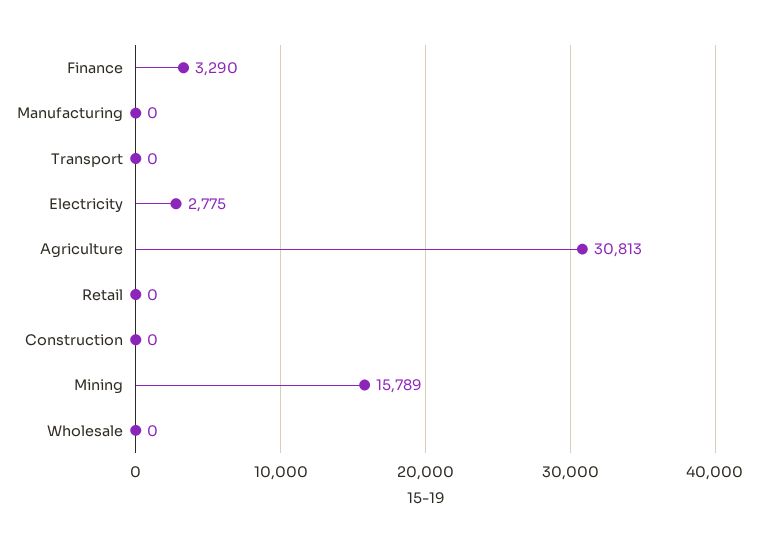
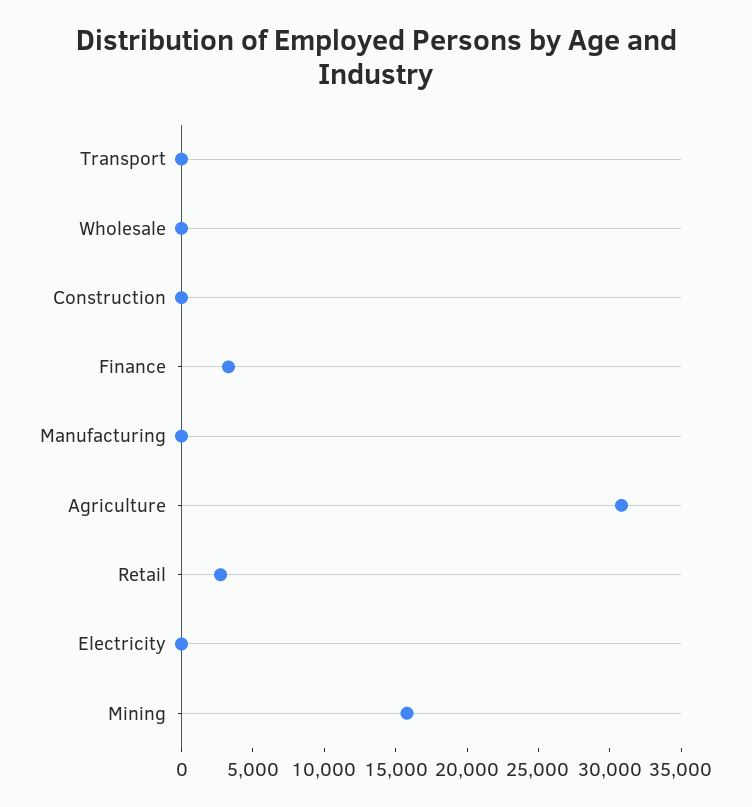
Electricity: 2775 -> 0
Retail: 0 -> 3000

